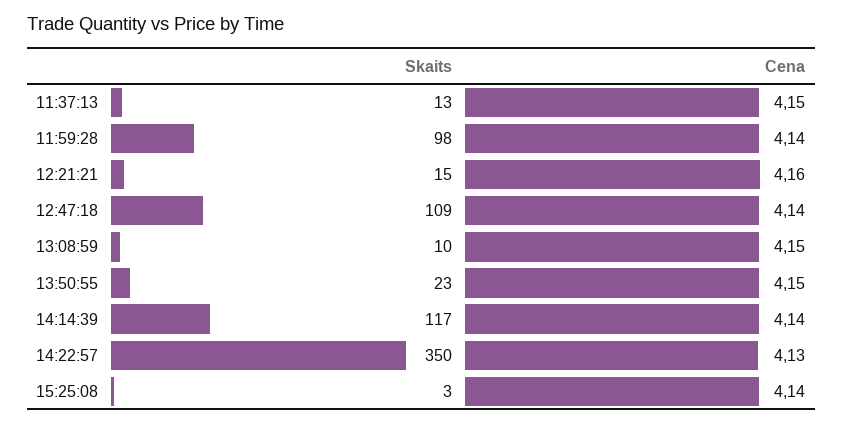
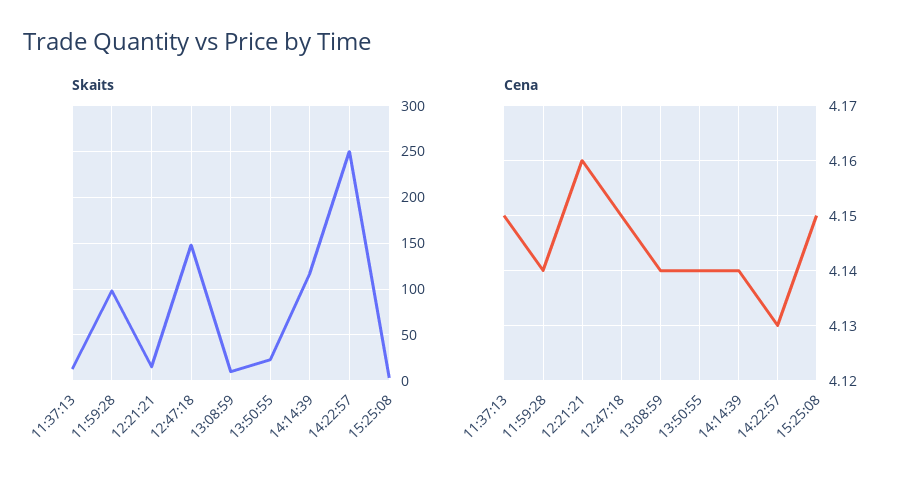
Skaits, 12:47:18: 109 -> 150
Cena, 12:47:18: 4.14 -> 4.15
Cena, 13:08:59: 4.15 -> 4.14
Cena, 13:50:55: 4.15 -> 4.14
Skaits, 14:22:57: 350 -> 250
Cena, 15:25:08: 4.14 -> 4.15

